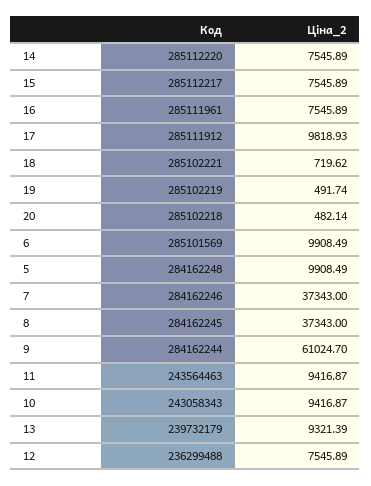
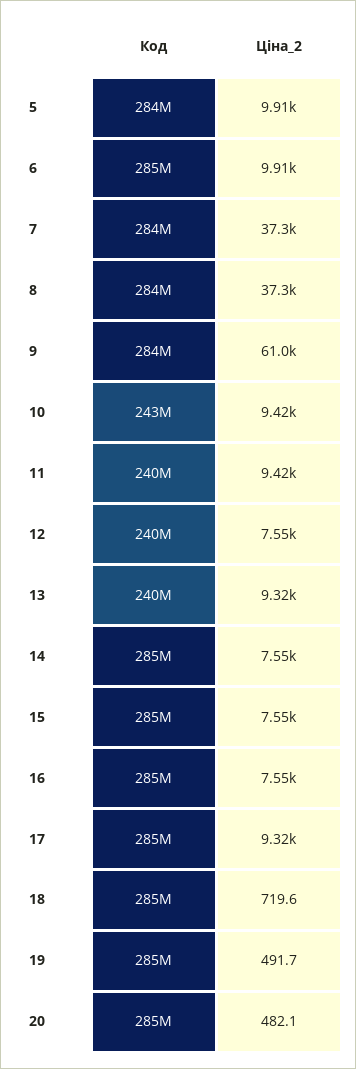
Ціна_2, 17: 9818.93 -> 9320
Код, 11: 243564463 -> 240000000
Код, 12: 236299488 -> 240000000

